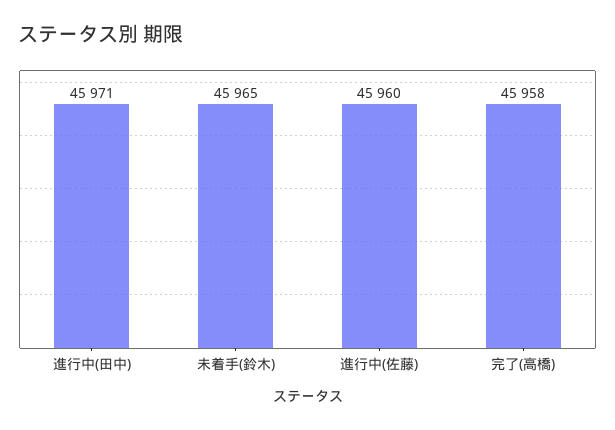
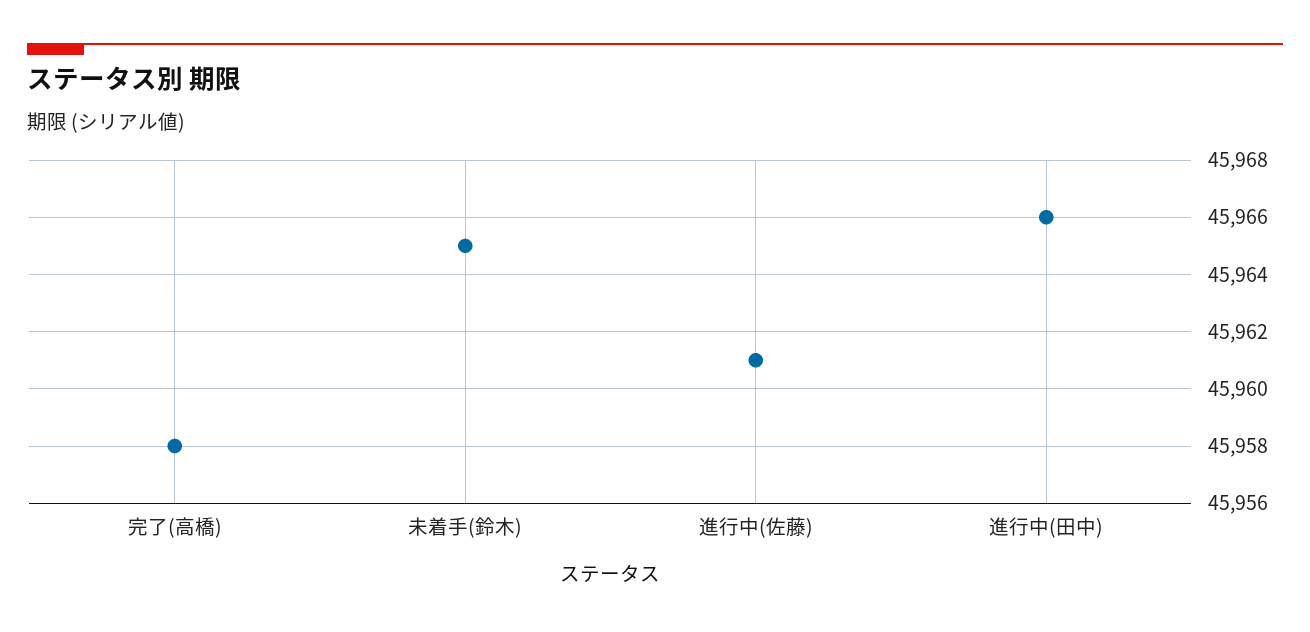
進行中(田中): 45971 -> 45966
進行中(佐藤): 45960 -> 45961

